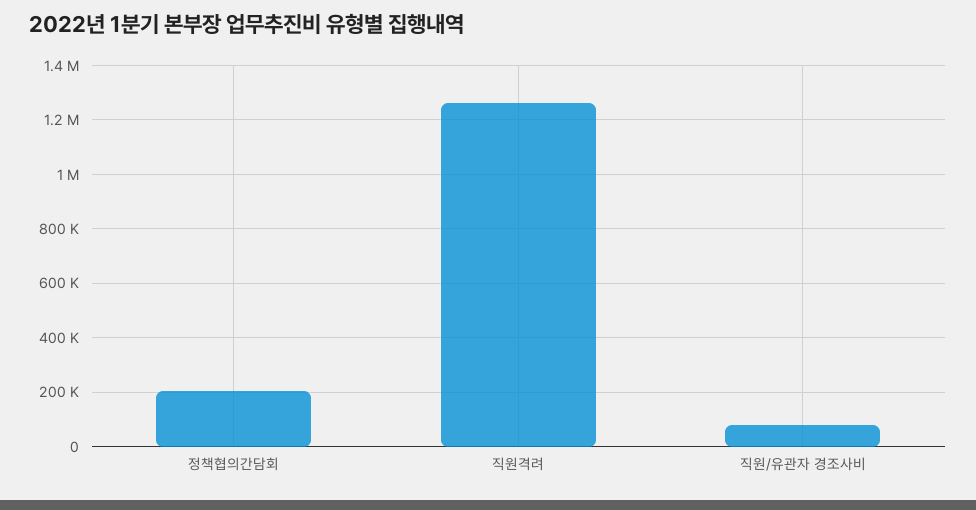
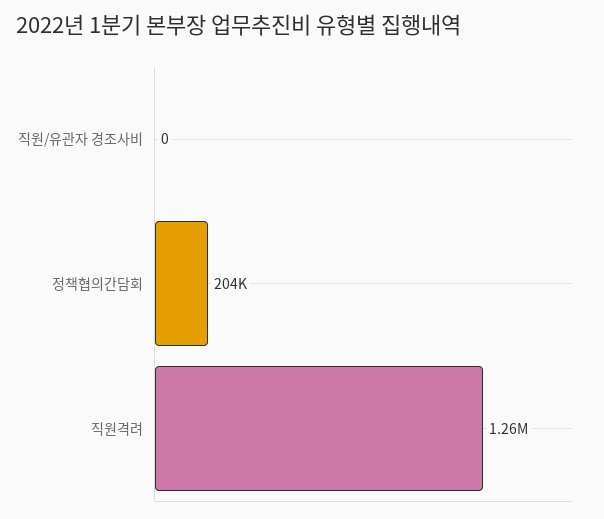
직원/유관자 경조사비: 75000 -> 0

